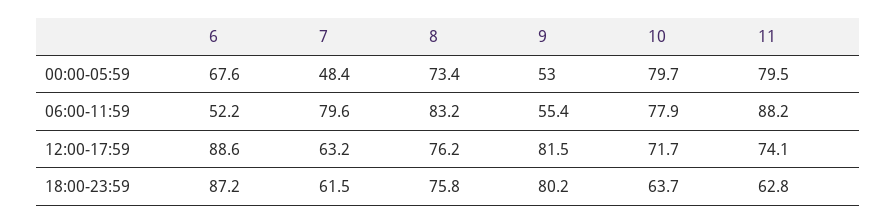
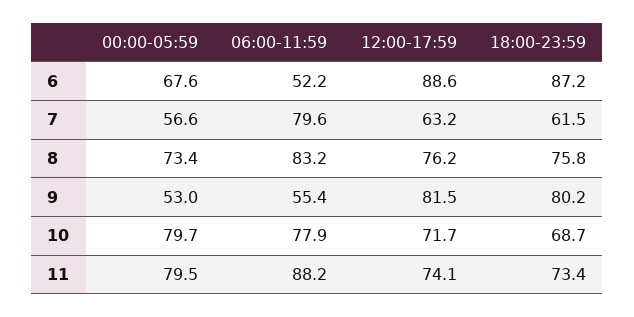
7, 00:00-05:59: 48.4 -> 56.6
10, 18:00-23:59: 63.7 -> 68.7
11, 18:00-23:59: 62.8 -> 73.4

